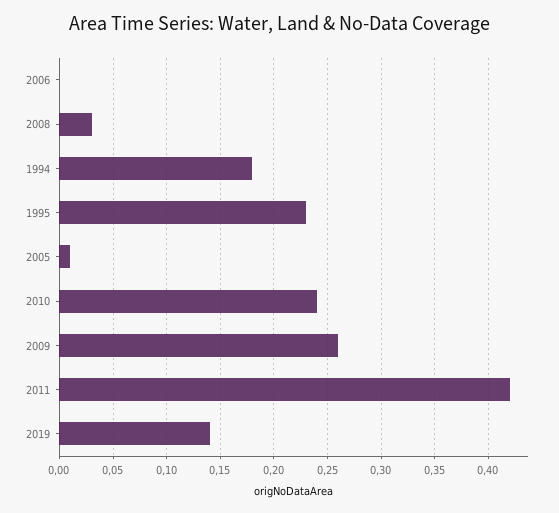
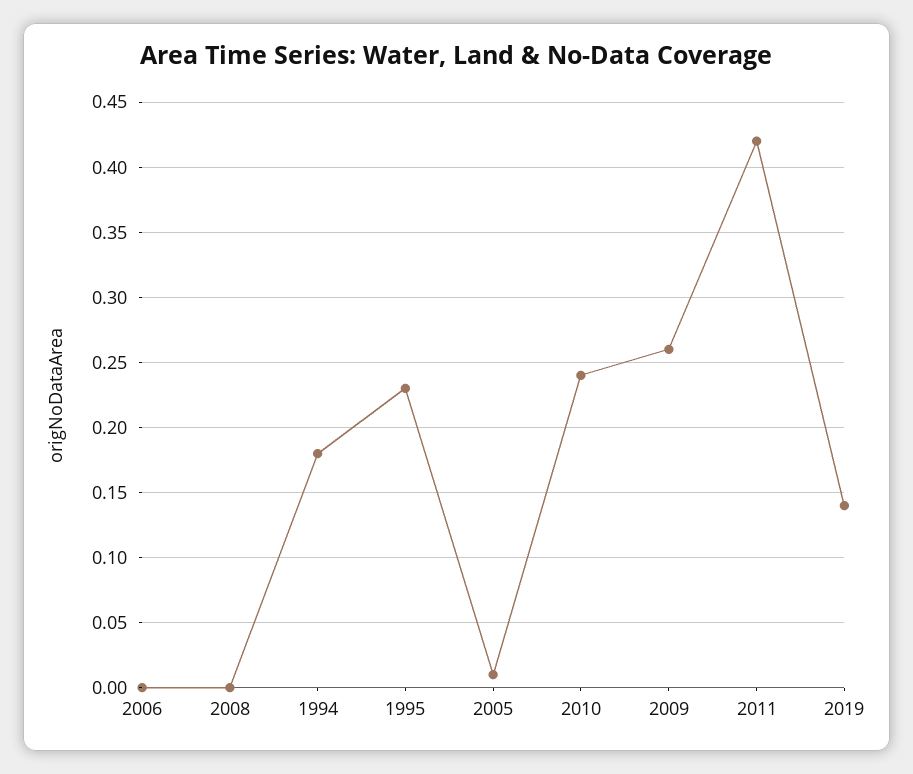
2008: 0.03 -> 0

